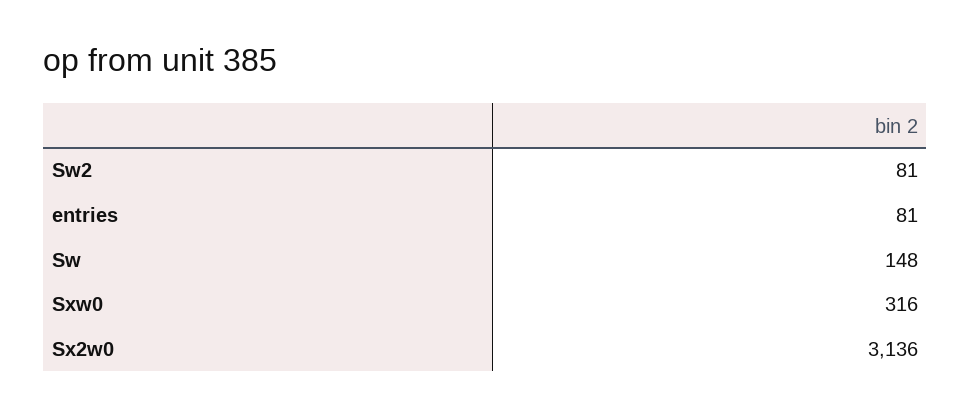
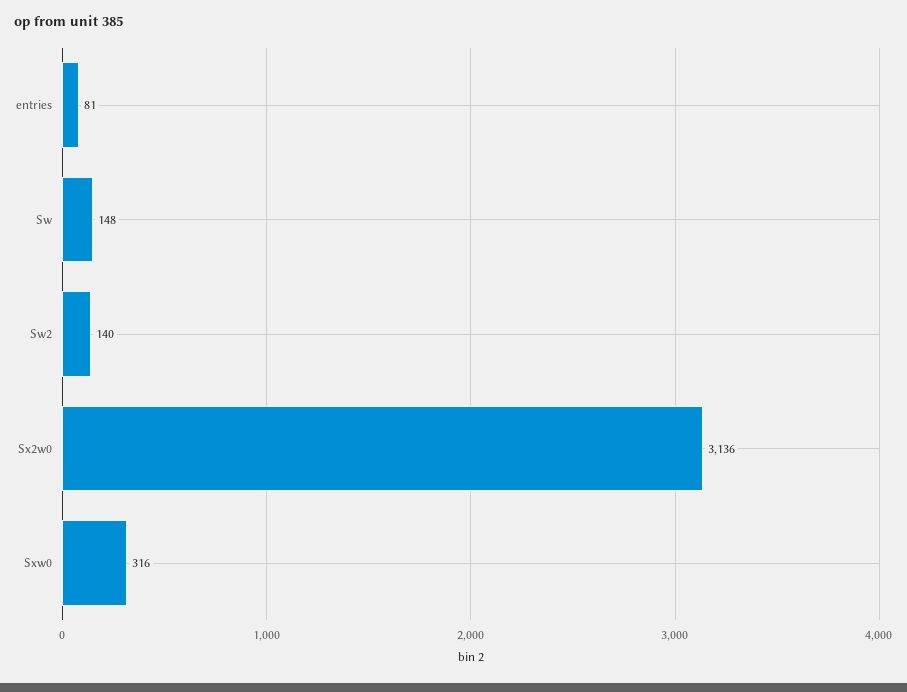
Sw2: 81 -> 140

